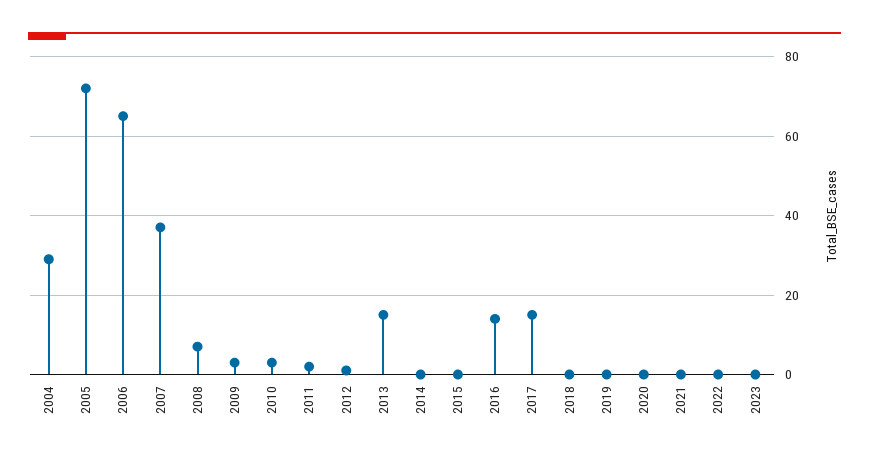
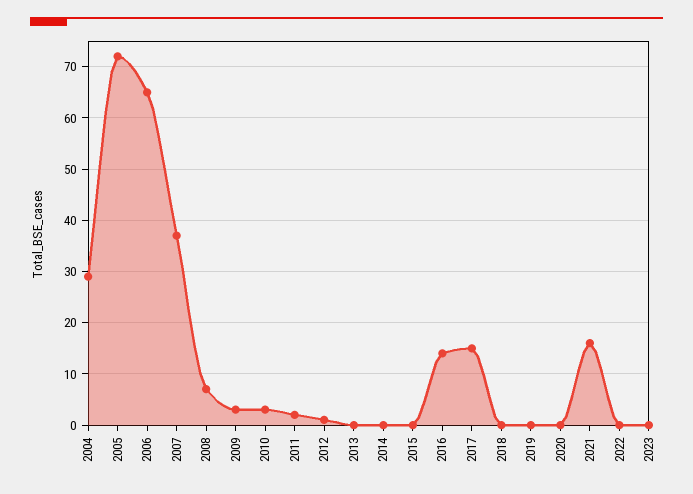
2013: 15 -> 0
2021: 0 -> 15

